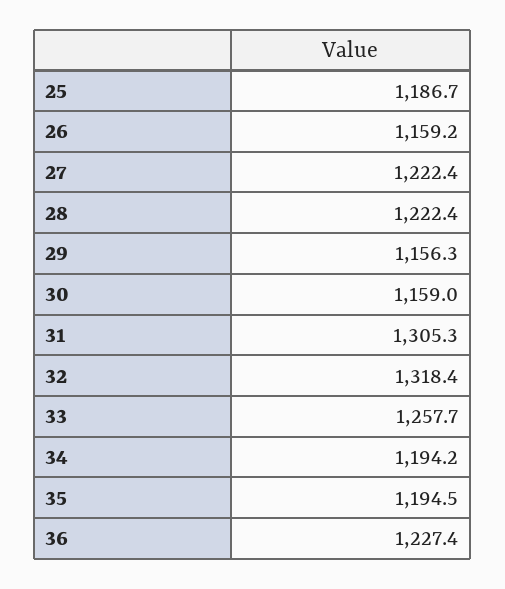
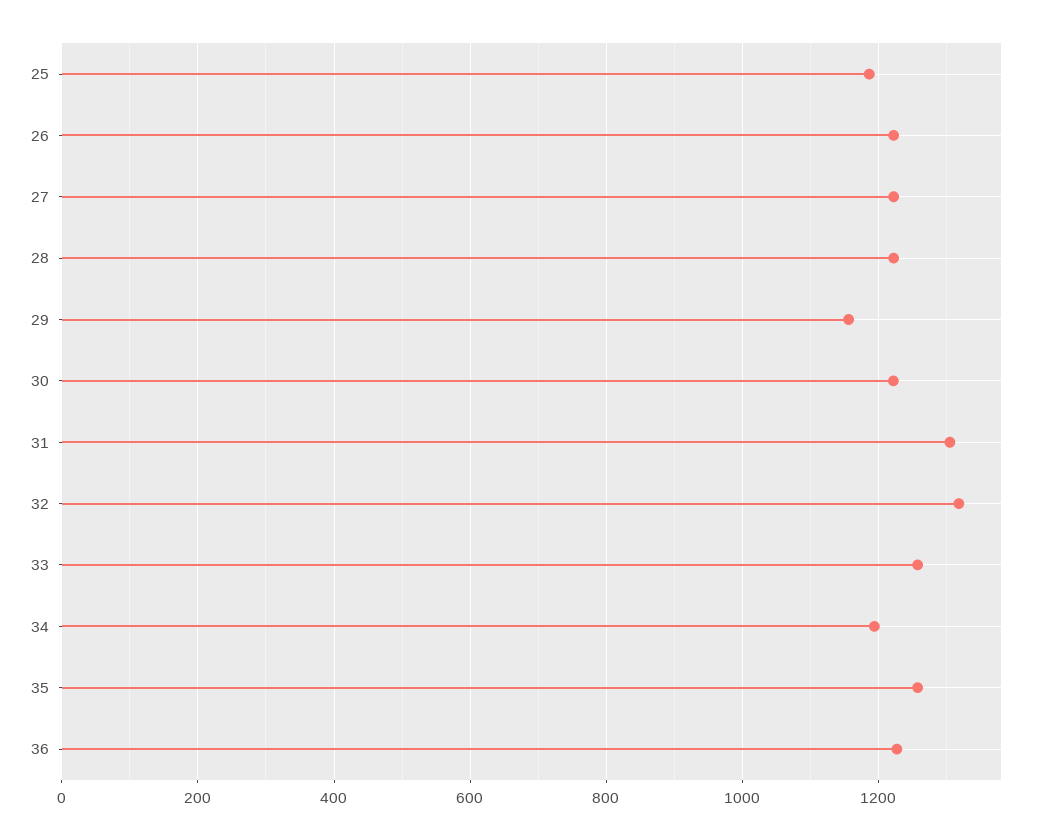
26: 1159.2 -> 1220
30: 1159 -> 1220
35: 1194.5 -> 1260

